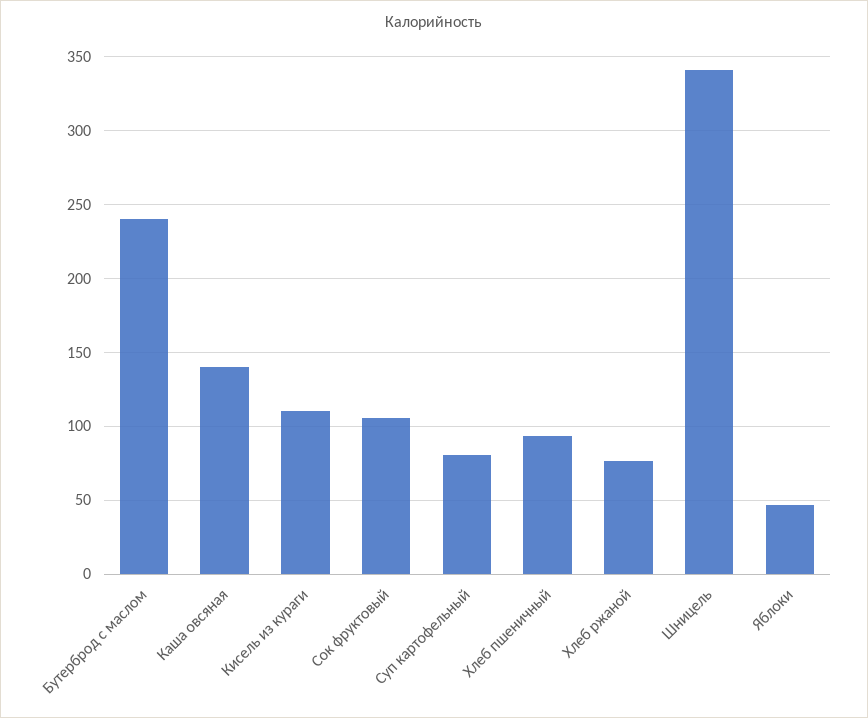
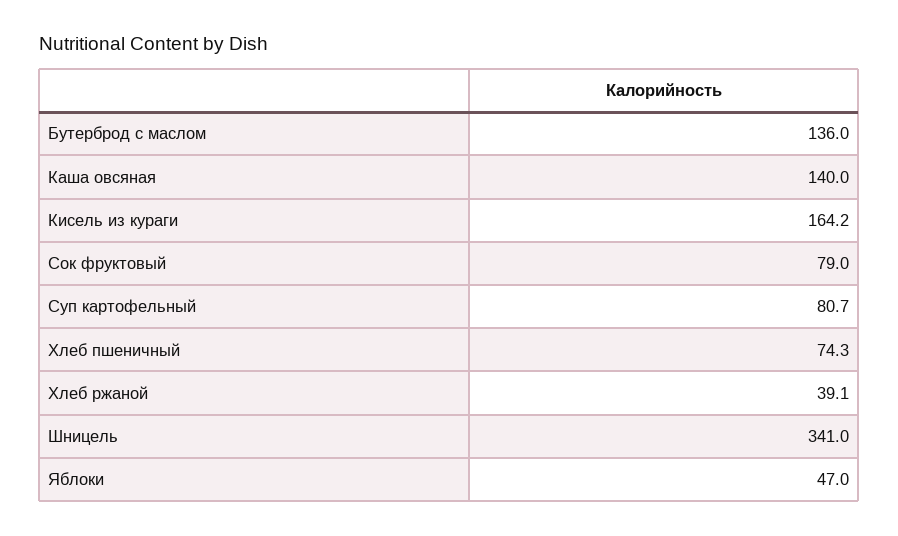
Бутерброд с маслом: 240 -> 136
Кисель из кураги: 110 -> 164.2
Сок фруктовый: 105 -> 79
Хлеб пшеничный: 95 -> 74.3
Хлеб ржаной: 75 -> 39.1

